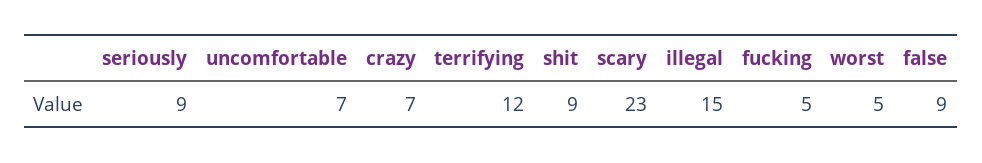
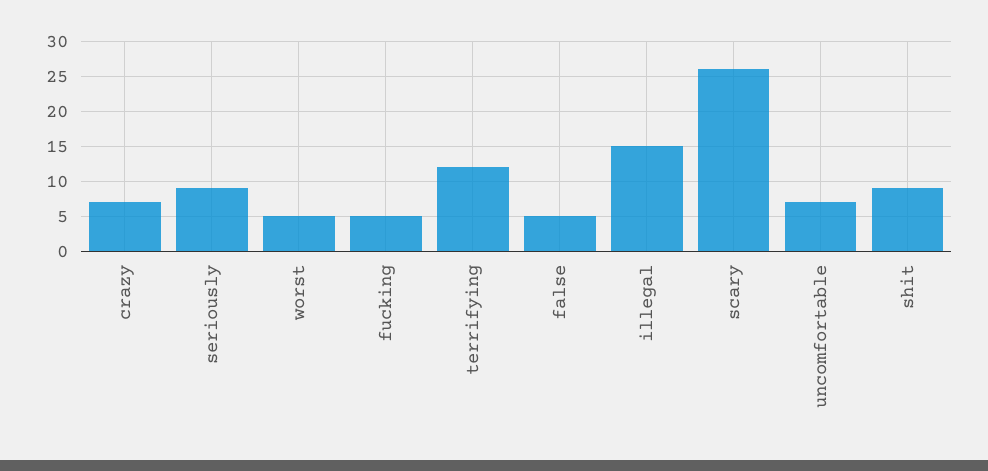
scary: 23 -> 26
false: 9 -> 5

